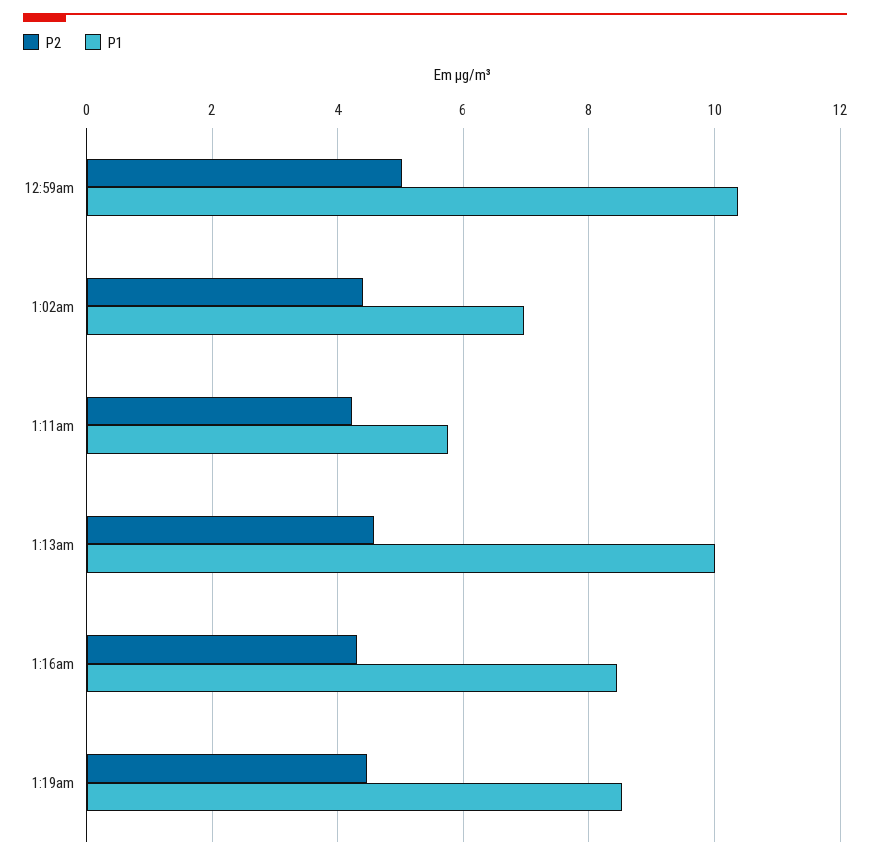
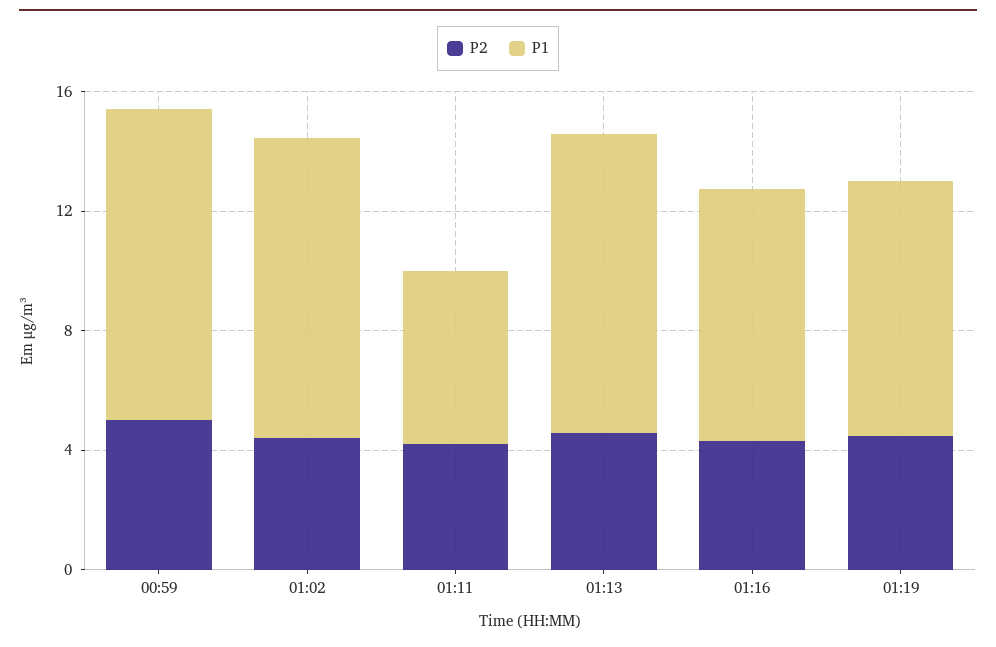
P1, 1:02am: 7 -> 10

